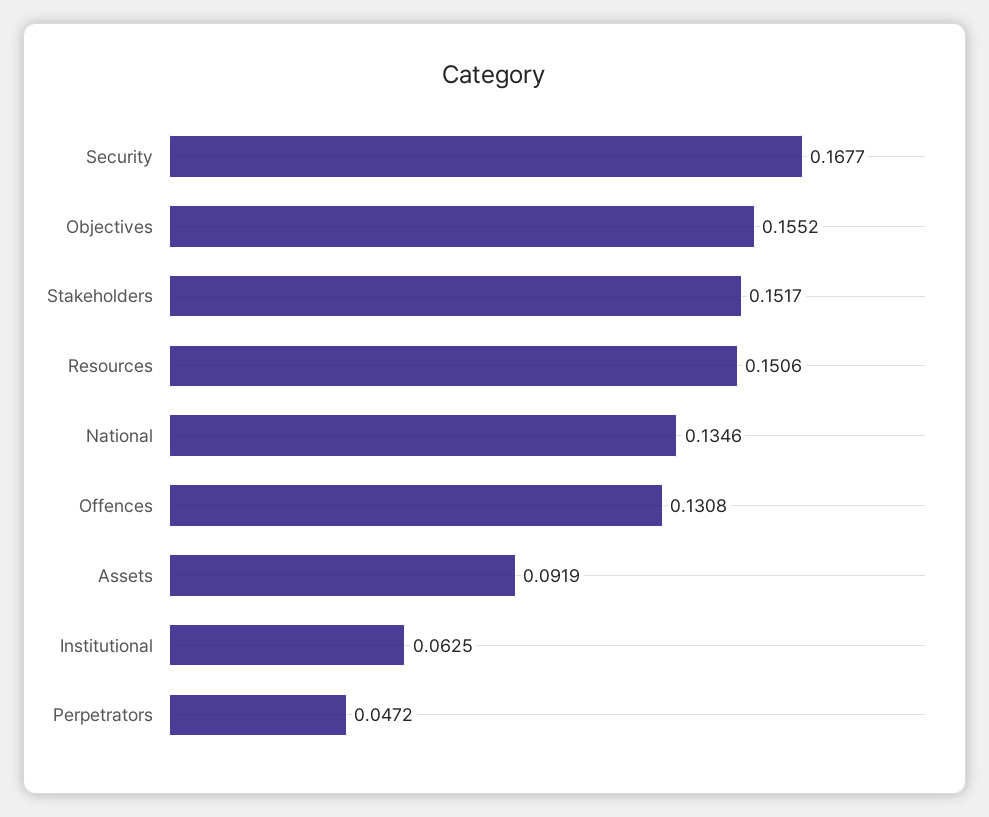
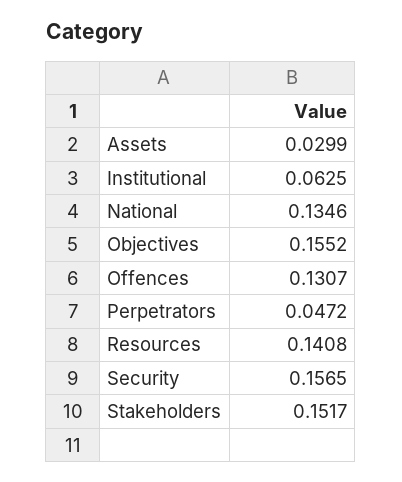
Security: 0.1677 -> 0.1565
Resources: 0.1506 -> 0.1408
Offences: 0.1308 -> 0.1307
Assets: 0.0919 -> 0.0299

